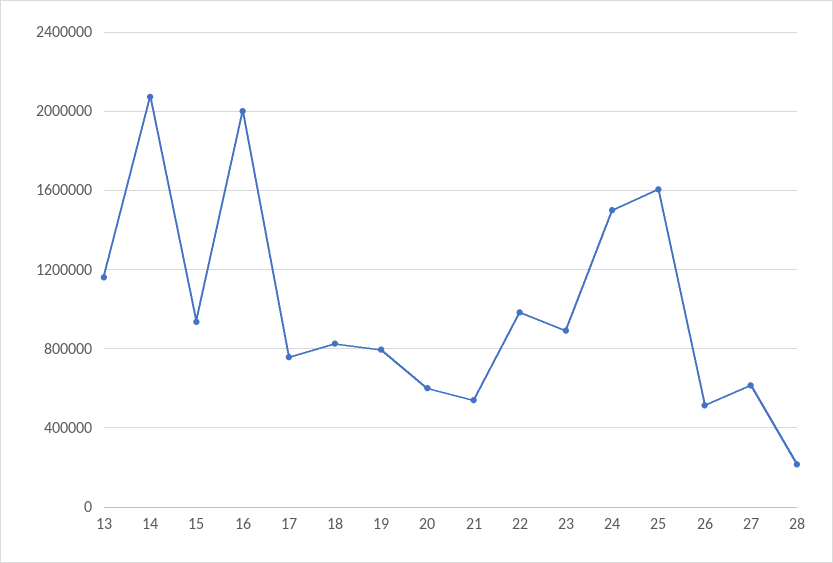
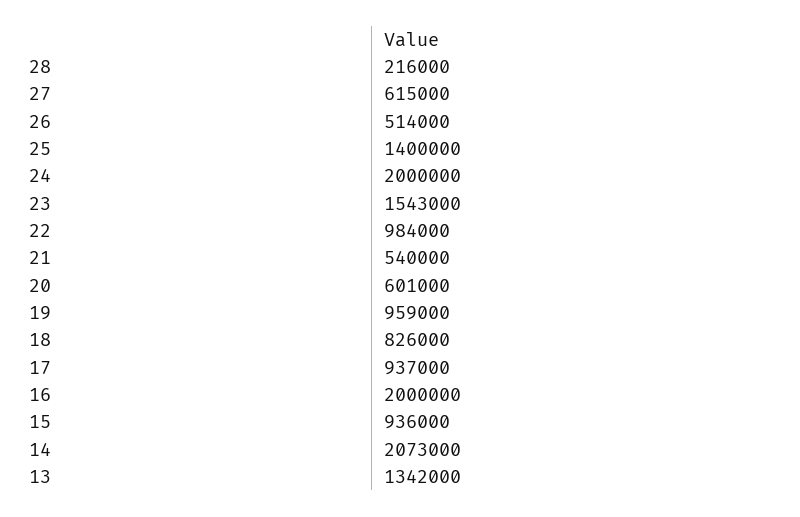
13: 1150000 -> 1342000
17: 750000 -> 937000
19: 800000 -> 959000
23: 900000 -> 1543000
24: 1500000 -> 2000000
25: 1600000 -> 1400000

